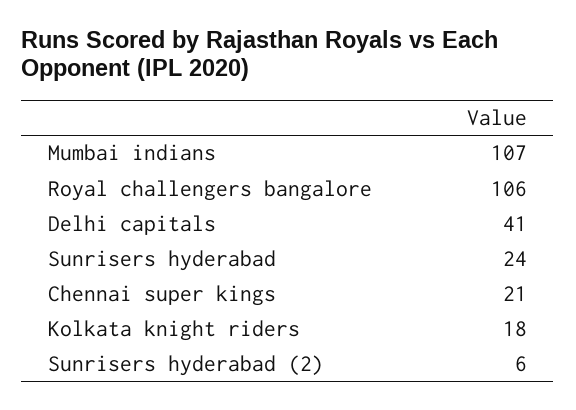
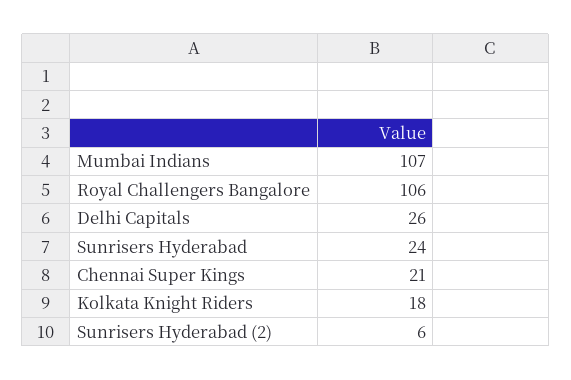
Delhi capitals: 41 -> 26

